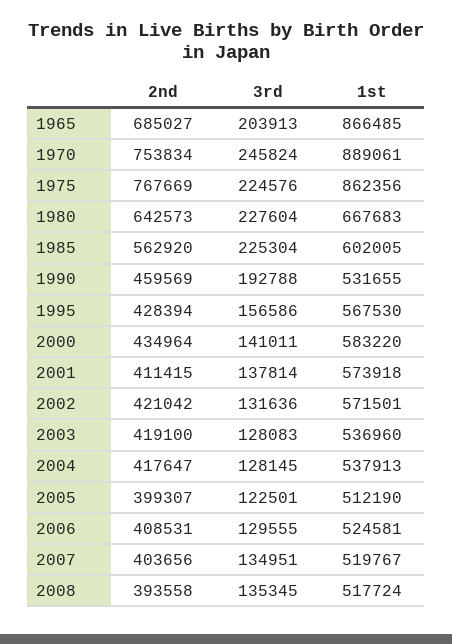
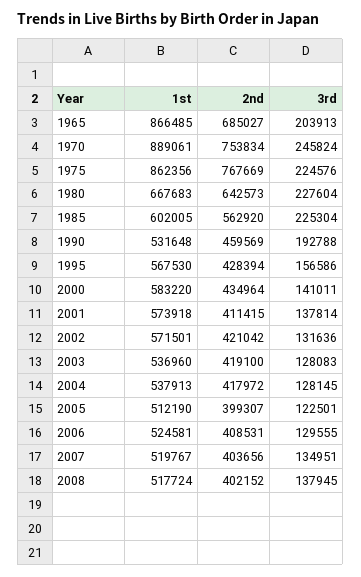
1st, 1990: 531655 -> 531648
2nd, 2004: 417647 -> 417972
2nd, 2008: 393558 -> 402152
3rd, 2008: 135345 -> 137945

